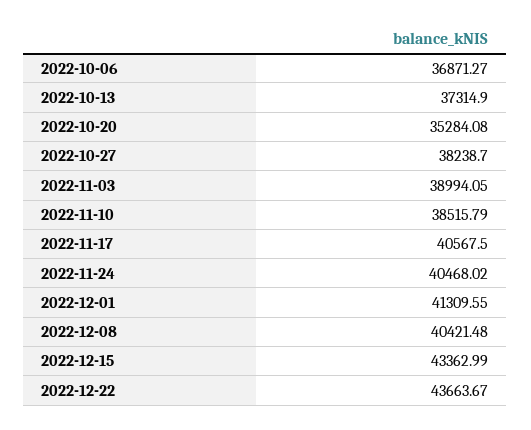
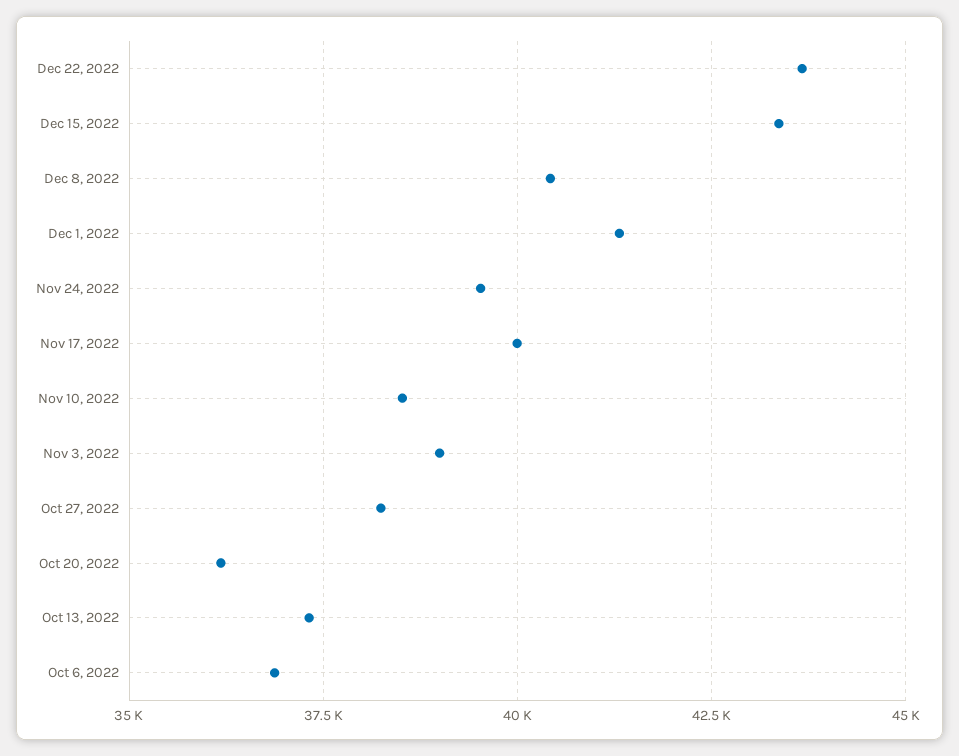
2022-10-20: 35284.08 -> 36250
2022-11-17: 40567.5 -> 40000
2022-11-24: 40468.02 -> 39500

